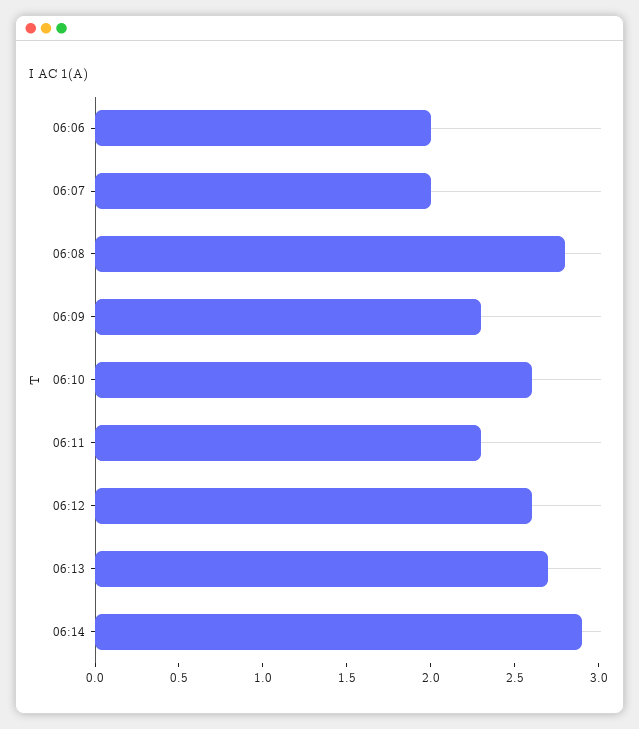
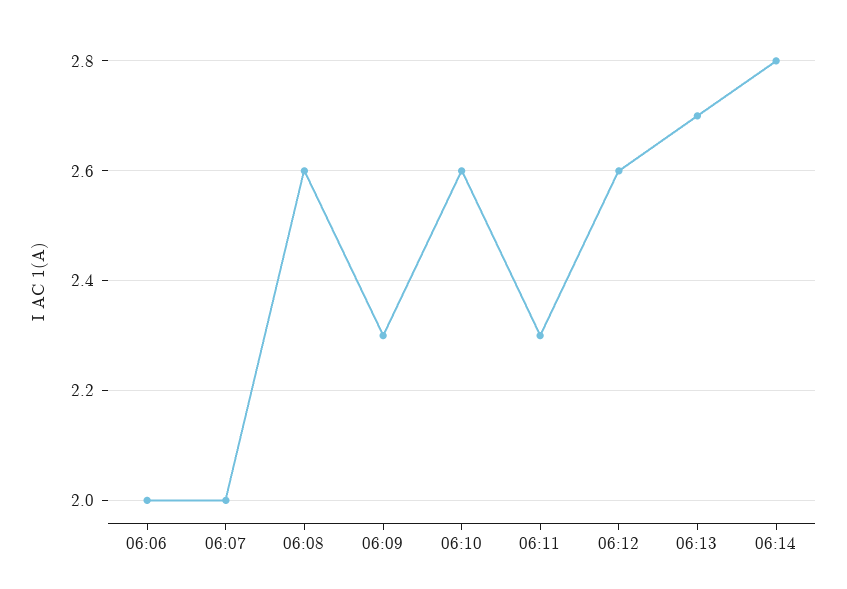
06:08: 2.8 -> 2.6
06:14: 2.9 -> 2.8

